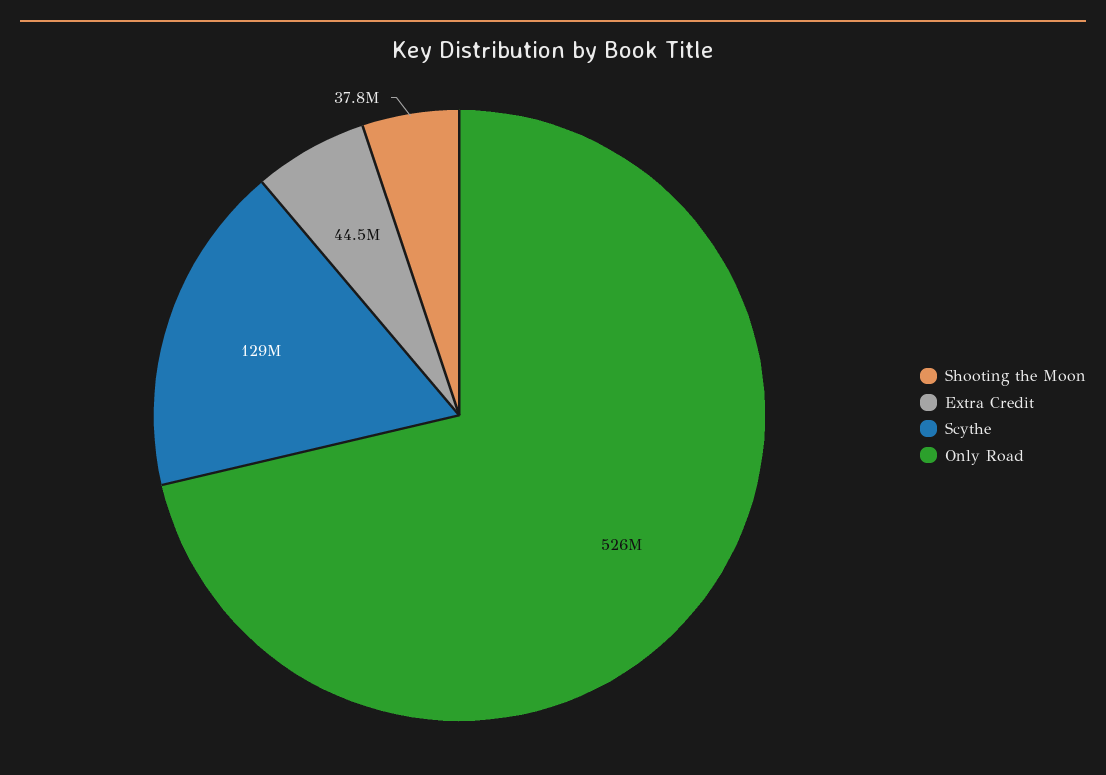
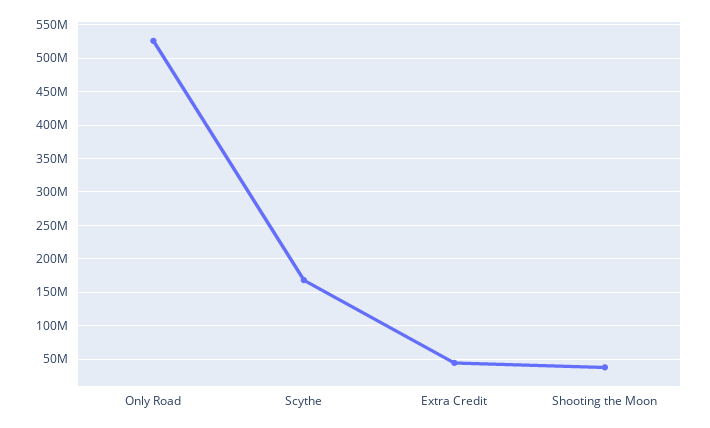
Scythe: 129000000 -> 170000000

